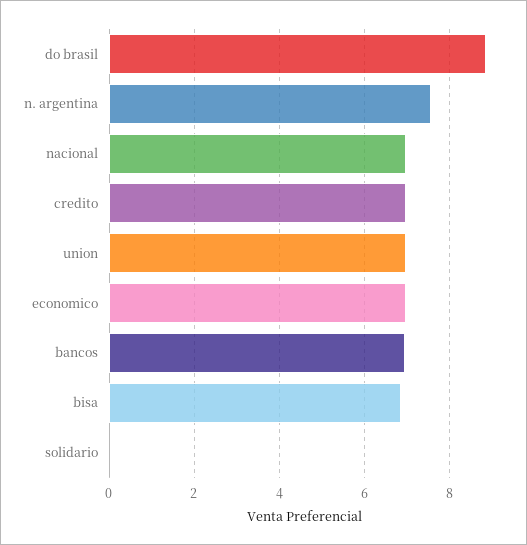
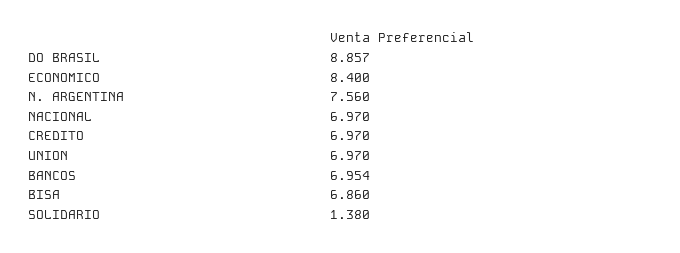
economico: 7 -> 8.4
solidario: 0 -> 1.38

